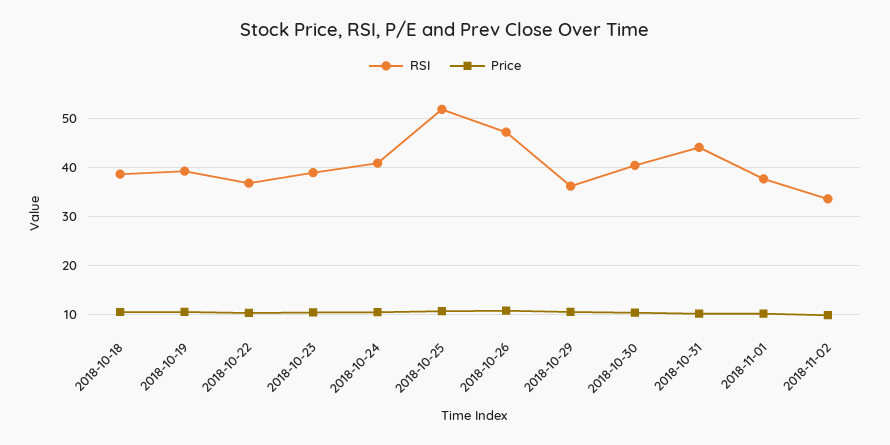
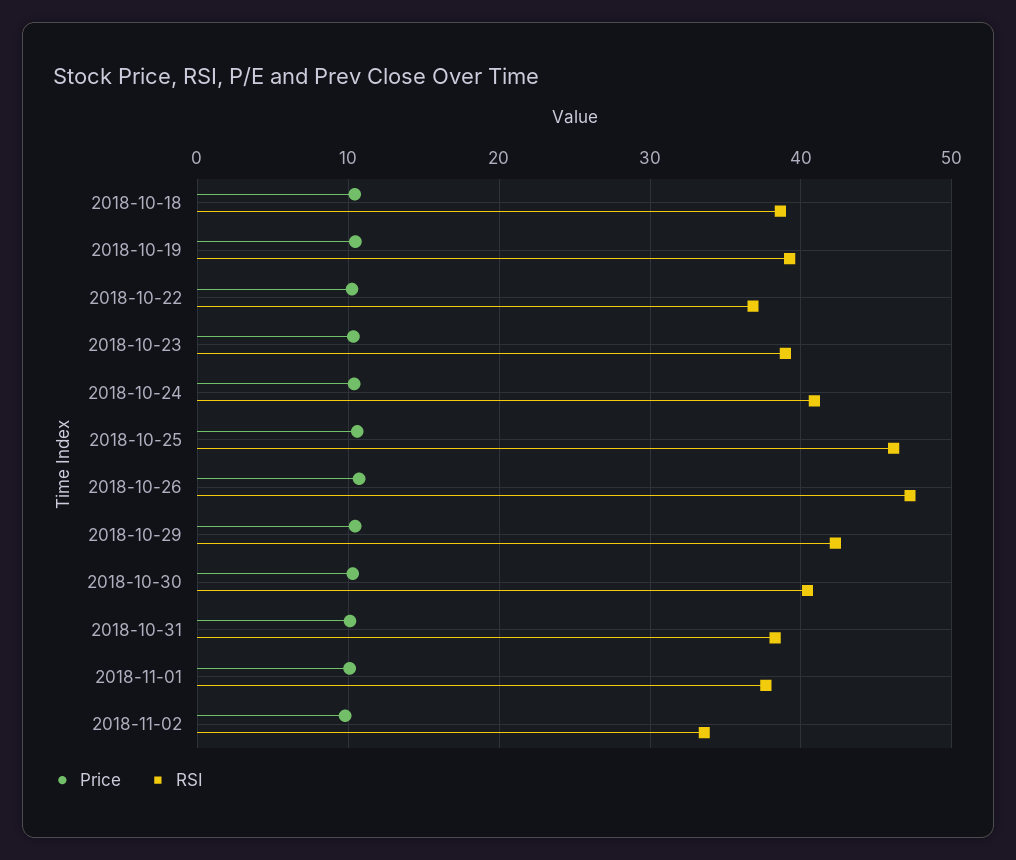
RSI, 2018-10-25: 52 -> 46
RSI, 2018-10-29: 36 -> 42
RSI, 2018-10-31: 44 -> 38

